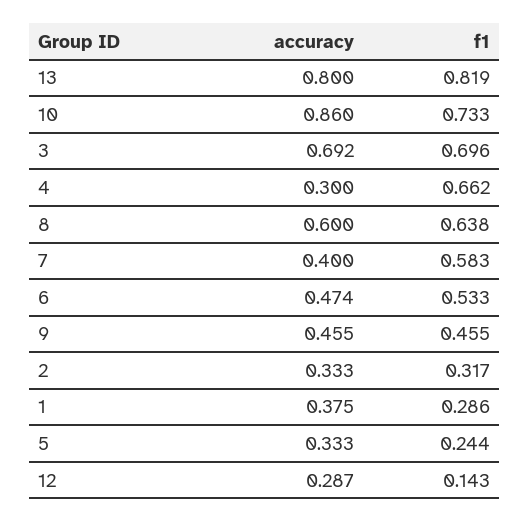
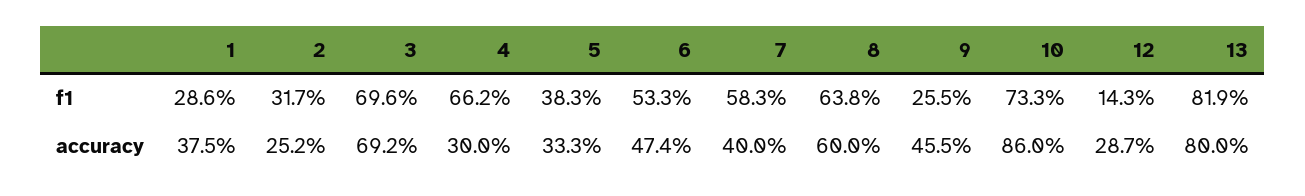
f1, 9: 0.455 -> 0.255
accuracy, 2: 0.333 -> 0.252
f1, 5: 0.244 -> 0.383

